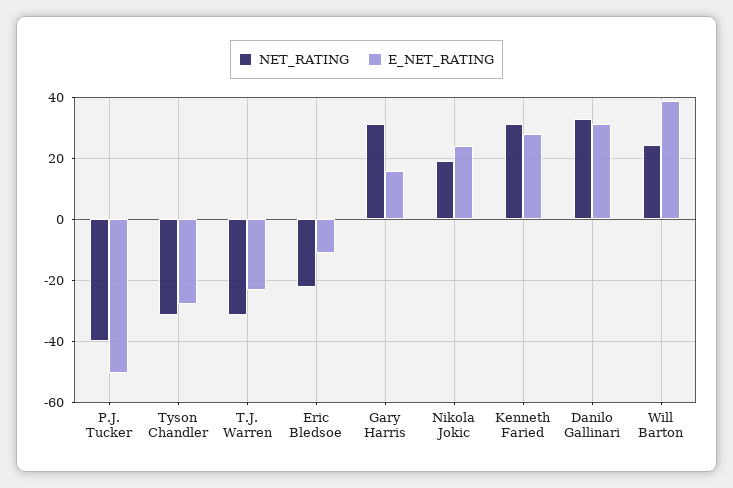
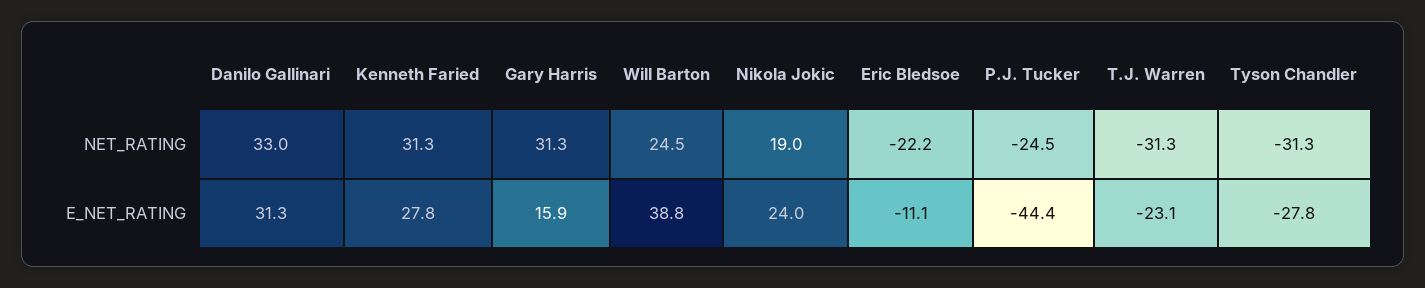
NET_RATING, P.J. Tucker: -40 -> -24.5
E_NET_RATING, P.J. Tucker: -50 -> -44.4

